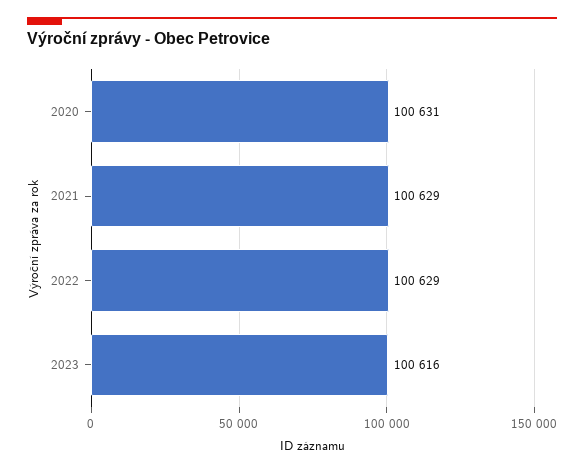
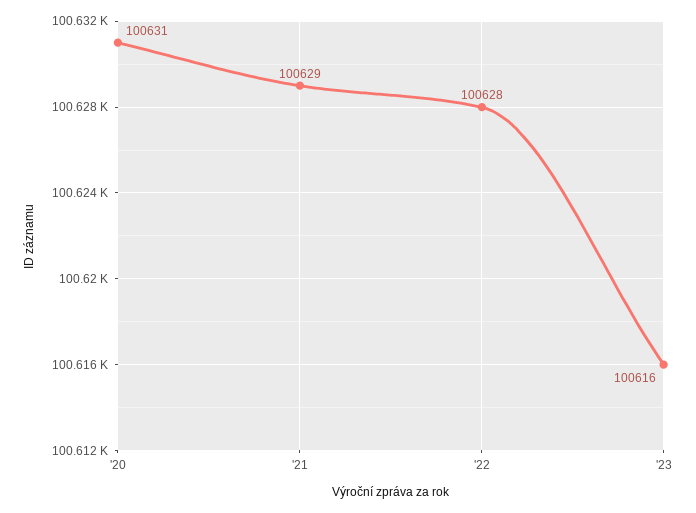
2022: 100629 -> 100628

